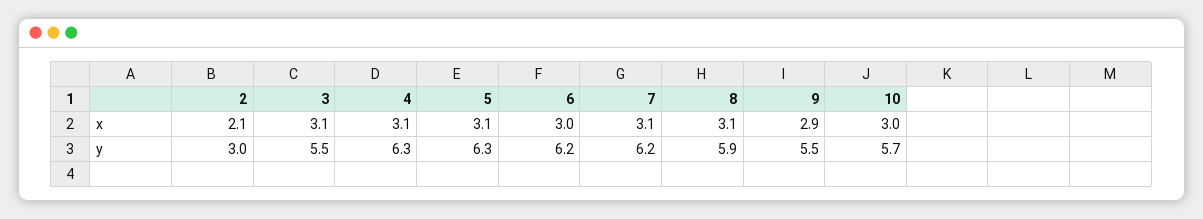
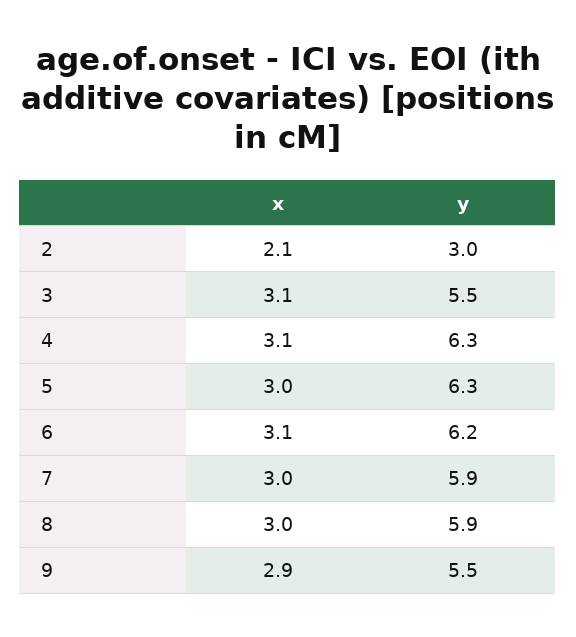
5, x: 3.1 -> 3
6, x: 3 -> 3.1
7, x: 3.1 -> 3
8, x: 3.1 -> 3
10, x: 3 -> none
7, y: 6.2 -> 5.9
10, y: 5.7 -> none

